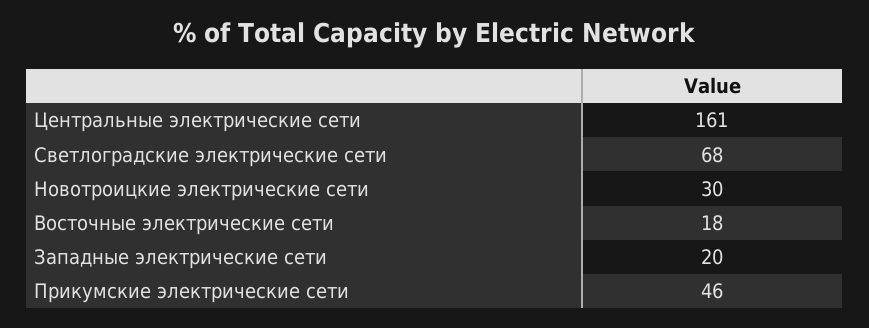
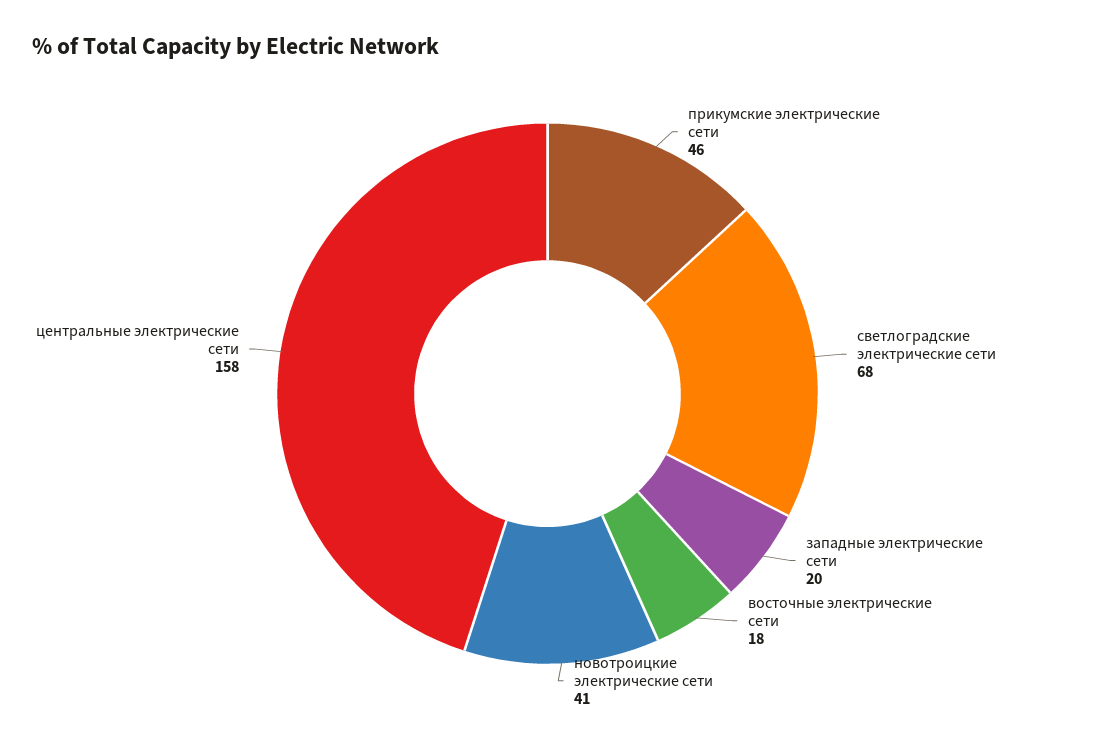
Центральные электрические сети: 161 -> 158
Новотроицкие электрические сети: 30 -> 41

